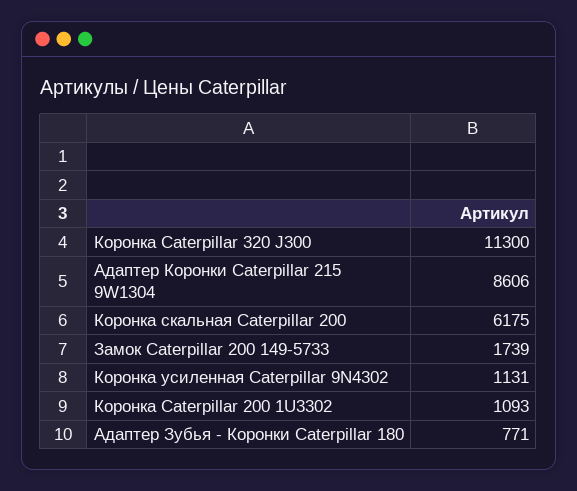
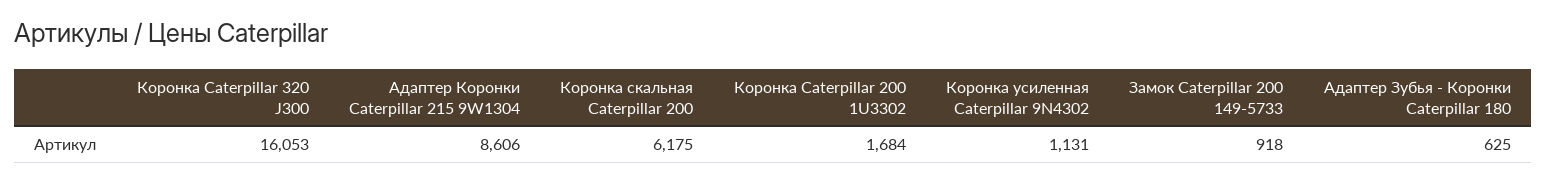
Коронка Caterpillar 320 J300: 11300 -> 16053
Замок Caterpillar 200 149-5733: 1739 -> 918
Коронка Caterpillar 200 1U3302: 1093 -> 1684
Адаптер Зубья - Коронки Caterpillar 180: 771 -> 625

